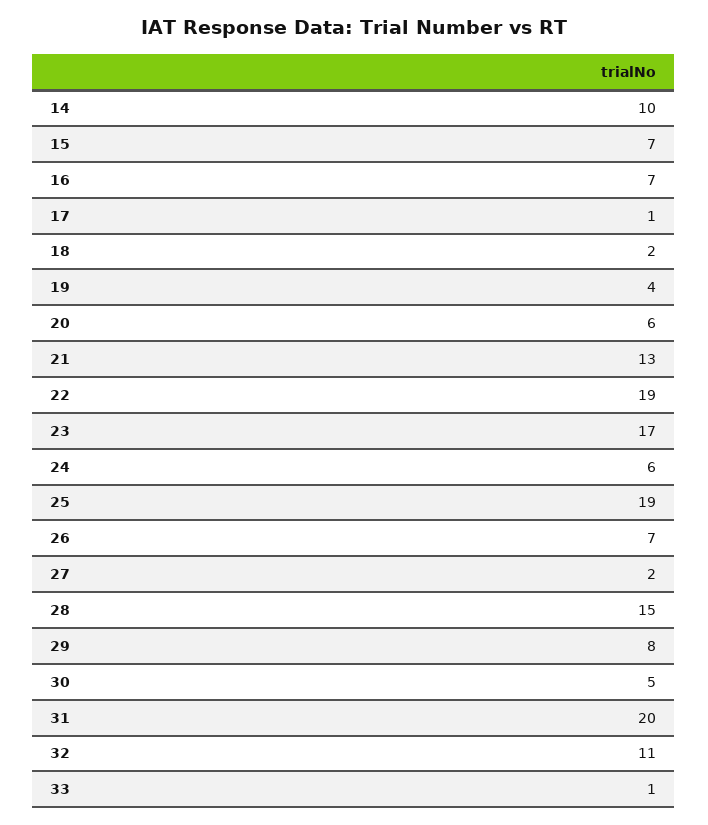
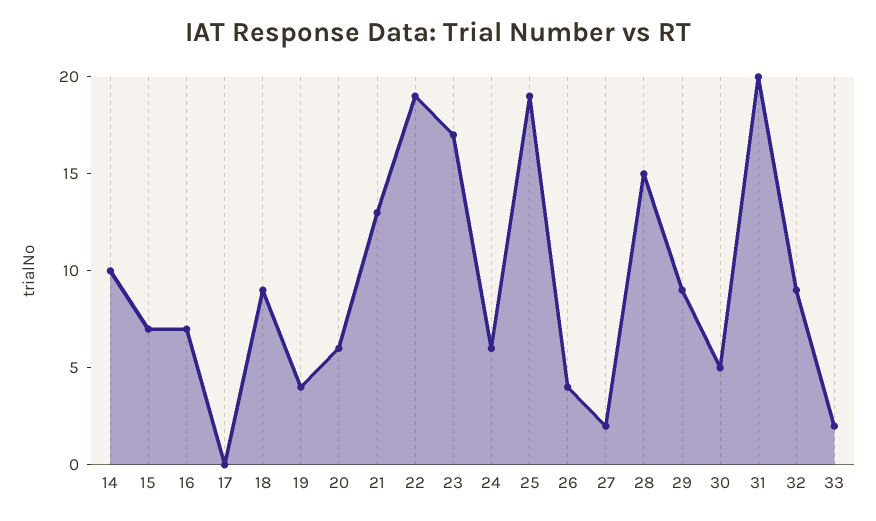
17: 1 -> 0
18: 2 -> 9
26: 7 -> 4
29: 8 -> 9
32: 11 -> 9
33: 1 -> 2

